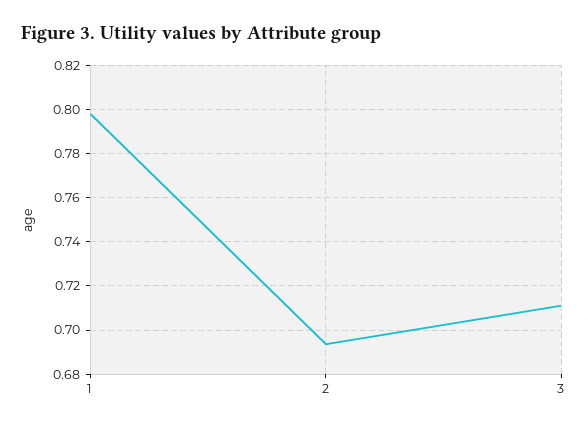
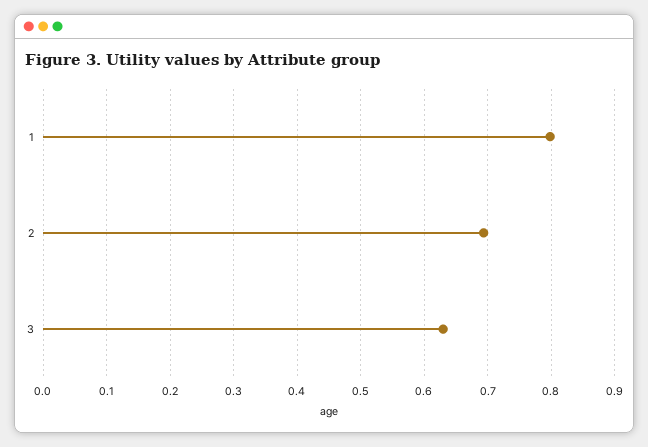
3: 0.71 -> 0.63

